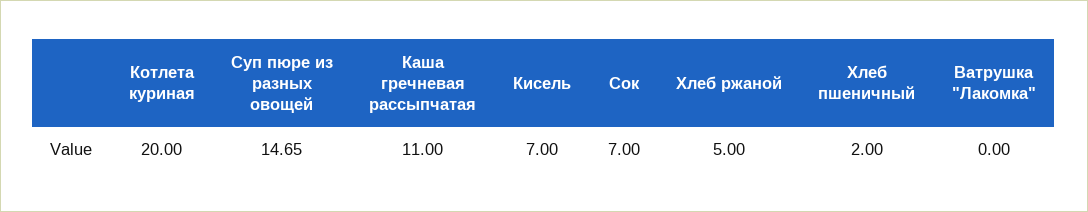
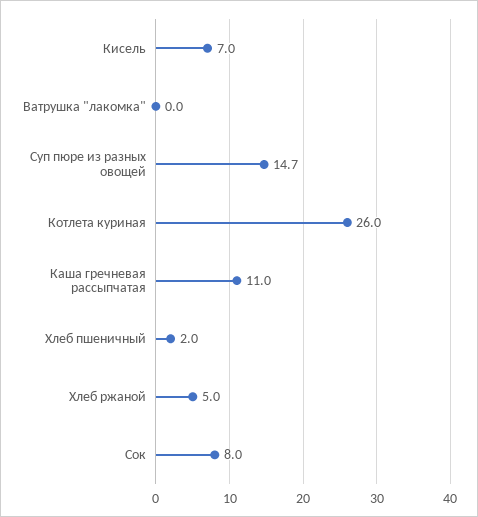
Котлета куриная: 20 -> 26
Сок: 7 -> 8

